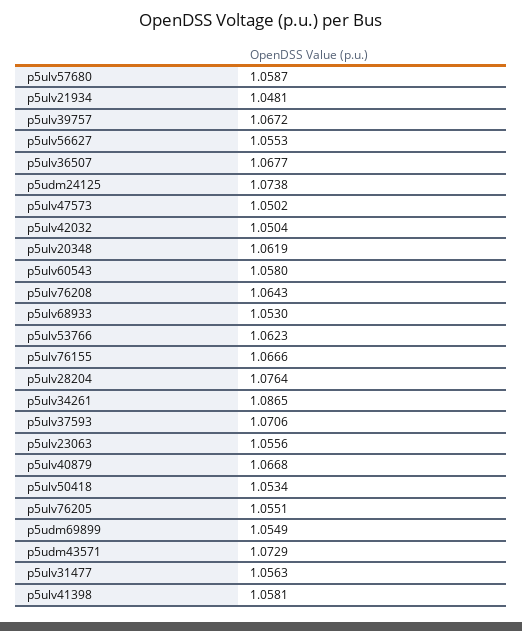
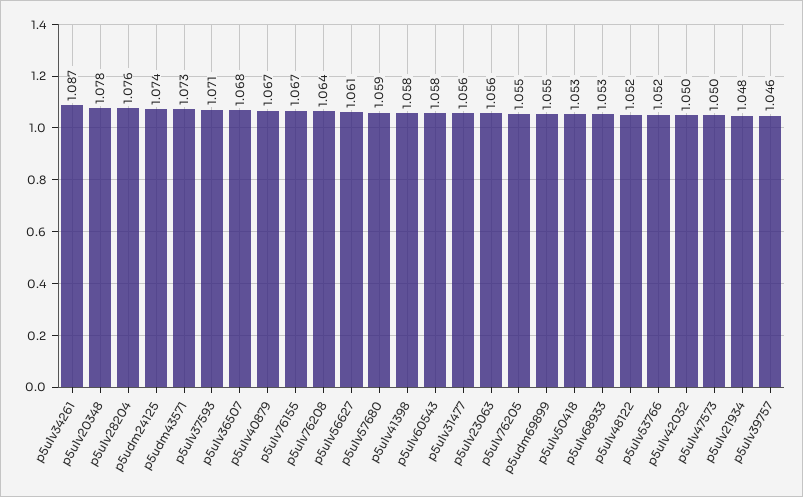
p5ulv39757: 1.0672 -> 1.046
p5ulv56627: 1.0553 -> 1.061
p5ulv20348: 1.0619 -> 1.078
p5ulv53766: 1.0623 -> 1.052
p5ulv48122: none -> 1.052

